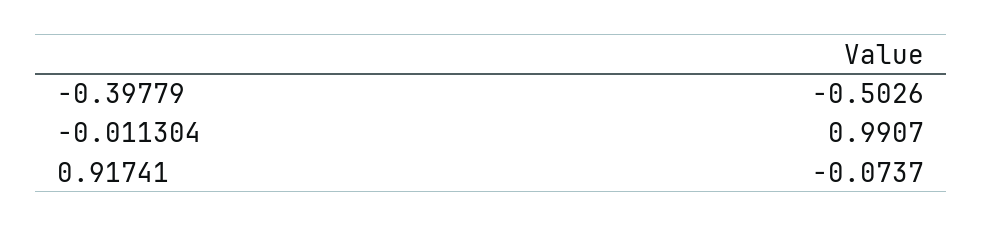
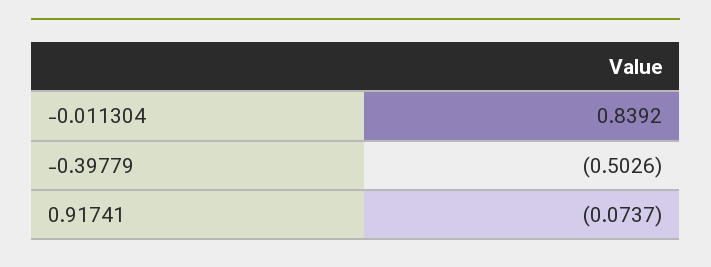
-0.011304: 0.9907 -> 0.8392

